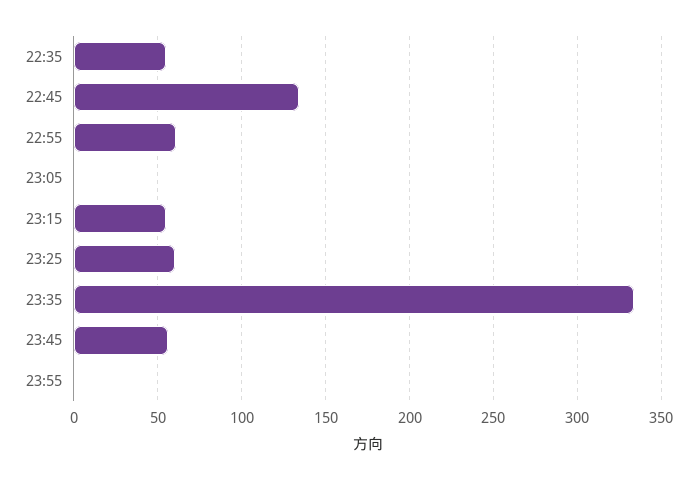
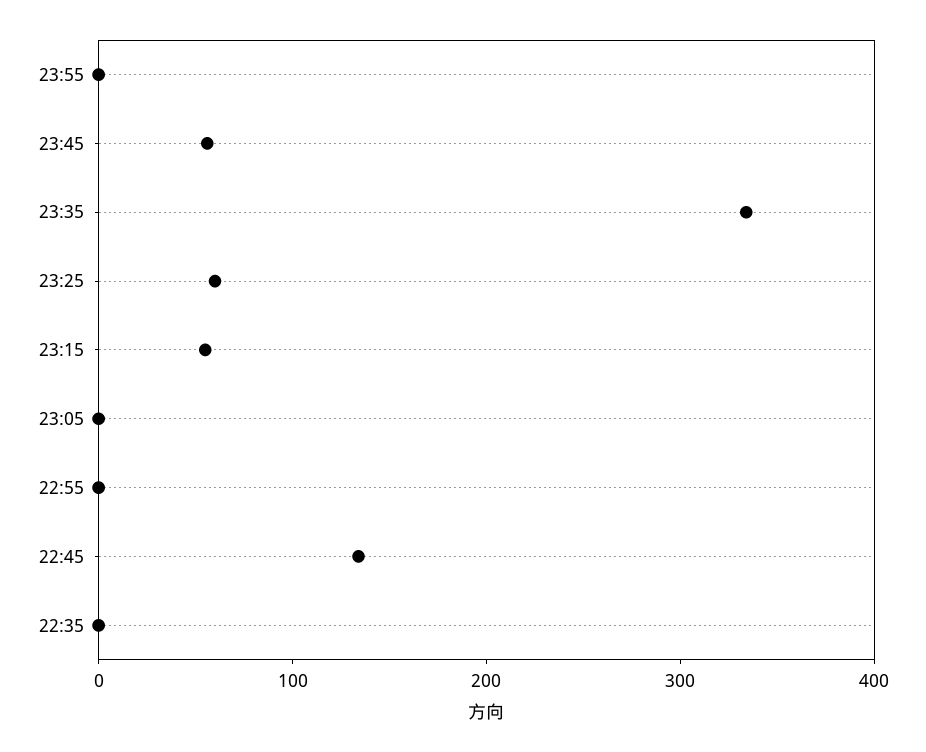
22:35: 55 -> 0
22:55: 60 -> 0

